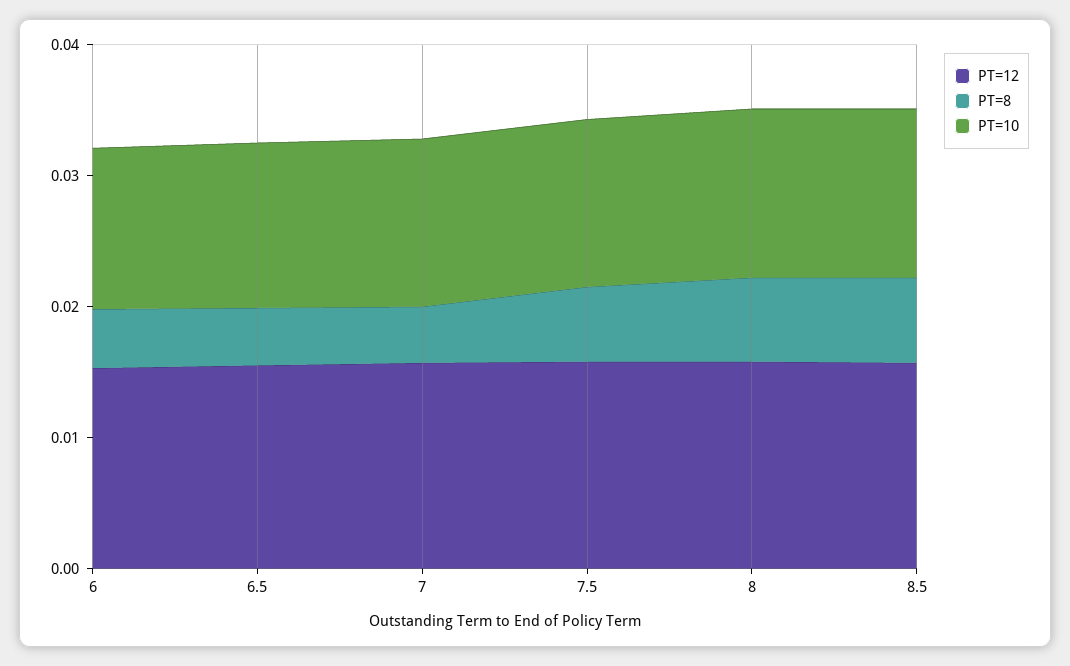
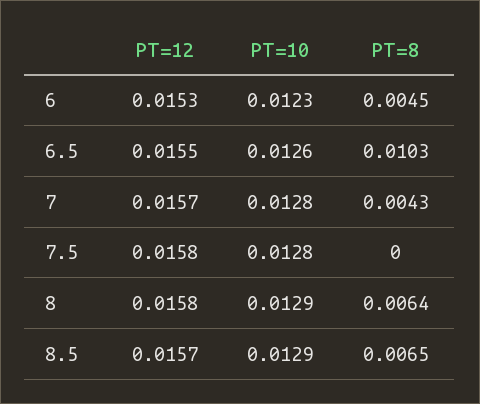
PT=8, 6.5: 0.004 -> 0.0103
PT=8, 7.5: 0.006 -> 0

